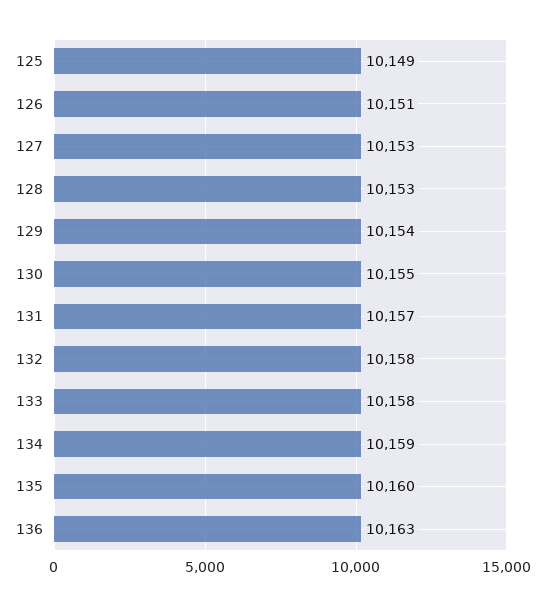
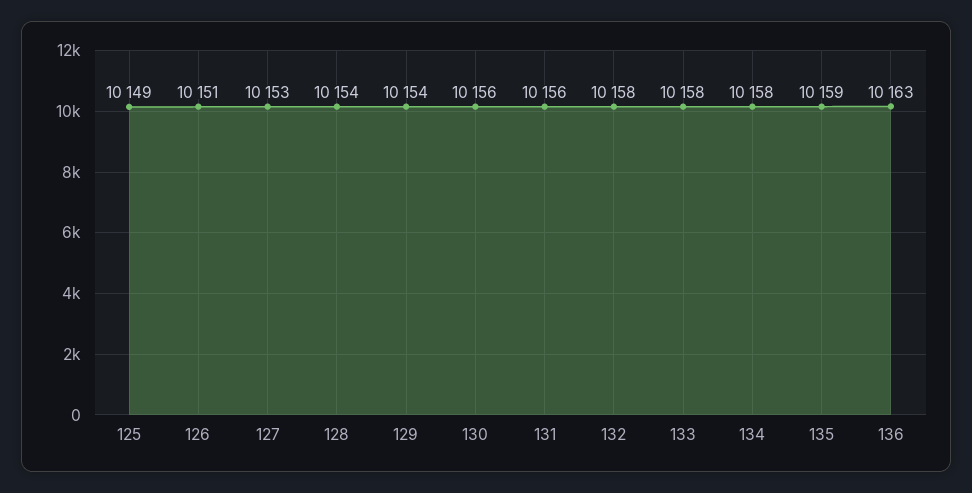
128: 10153 -> 10154
130: 10155 -> 10156
131: 10157 -> 10156
134: 10159 -> 10158
135: 10160 -> 10159

